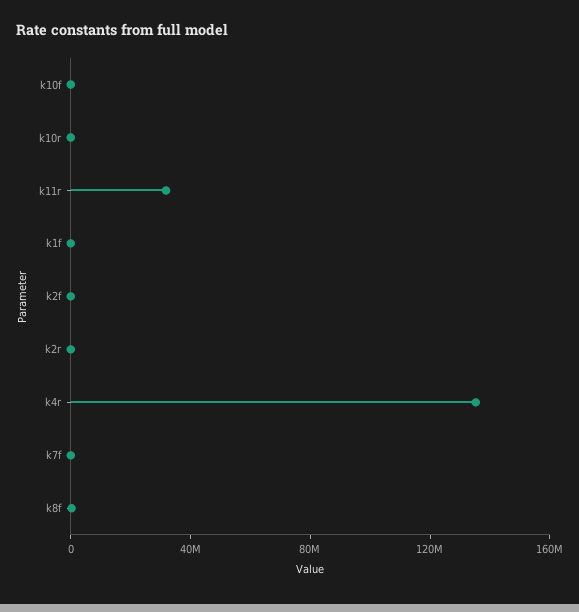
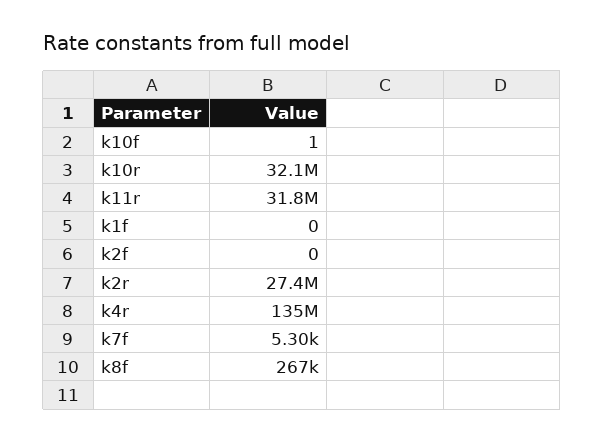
k10r: 0 -> 32100000
k2r: 0 -> 27400000

